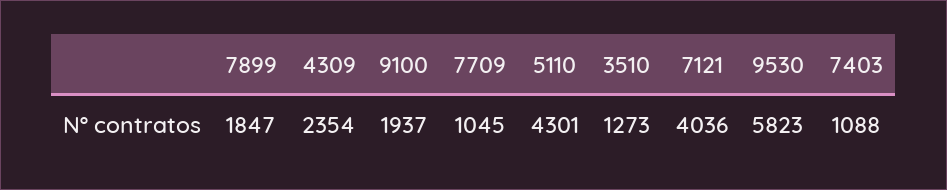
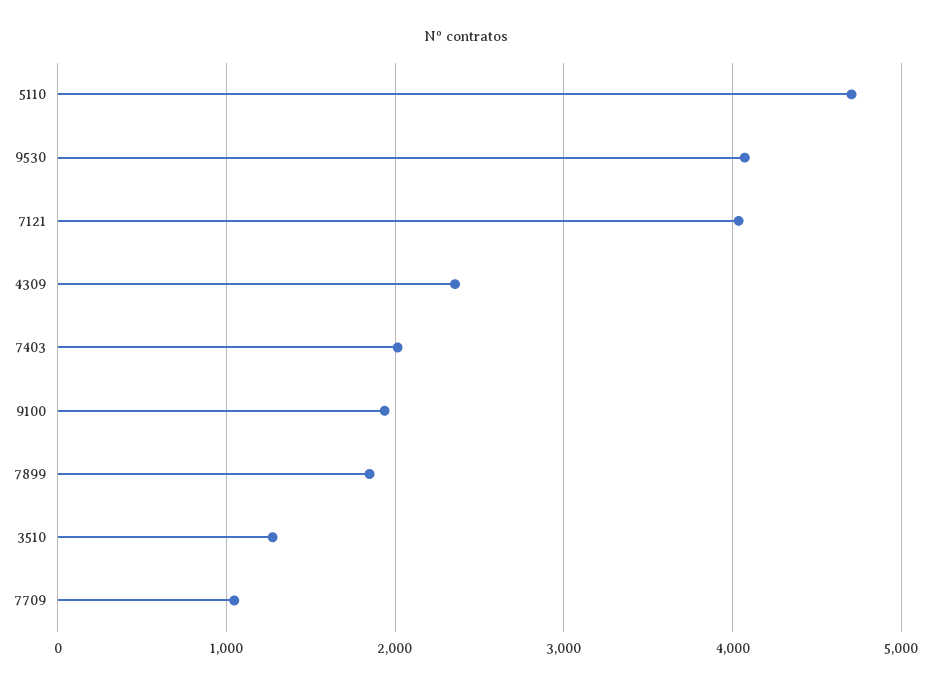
5110: 4301 -> 4700
9530: 5823 -> 4100
7403: 1088 -> 2000

